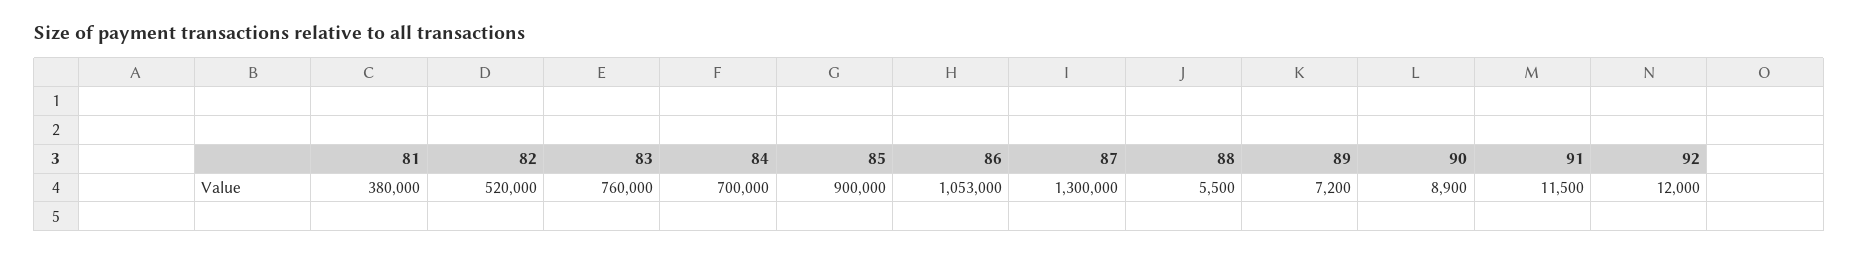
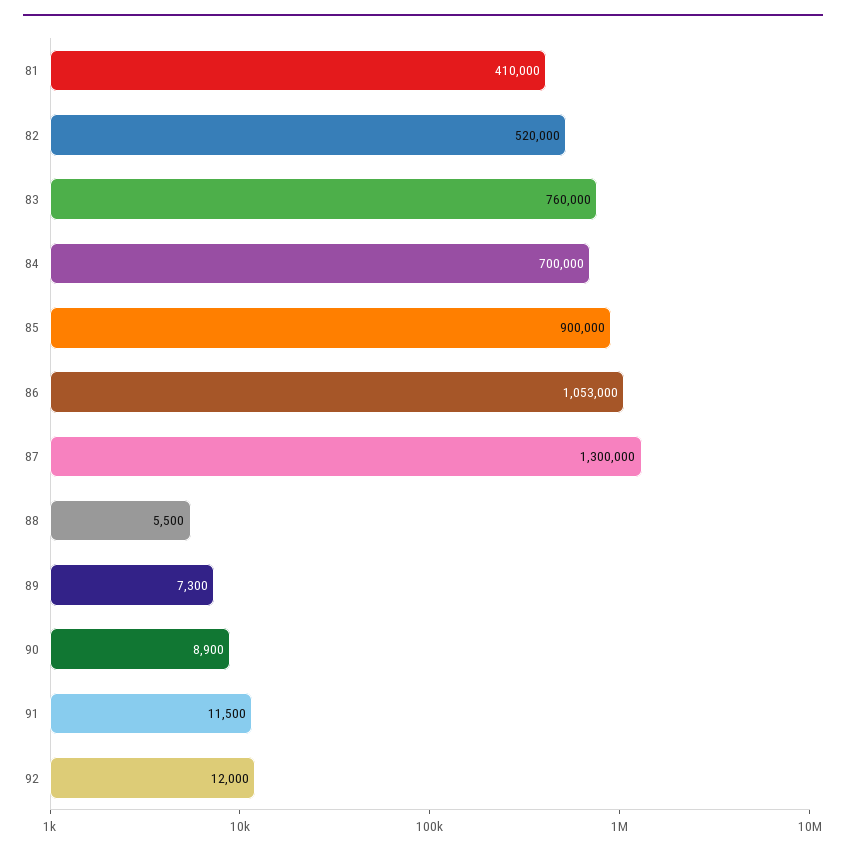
81: 380000 -> 410000
89: 7200 -> 7300

